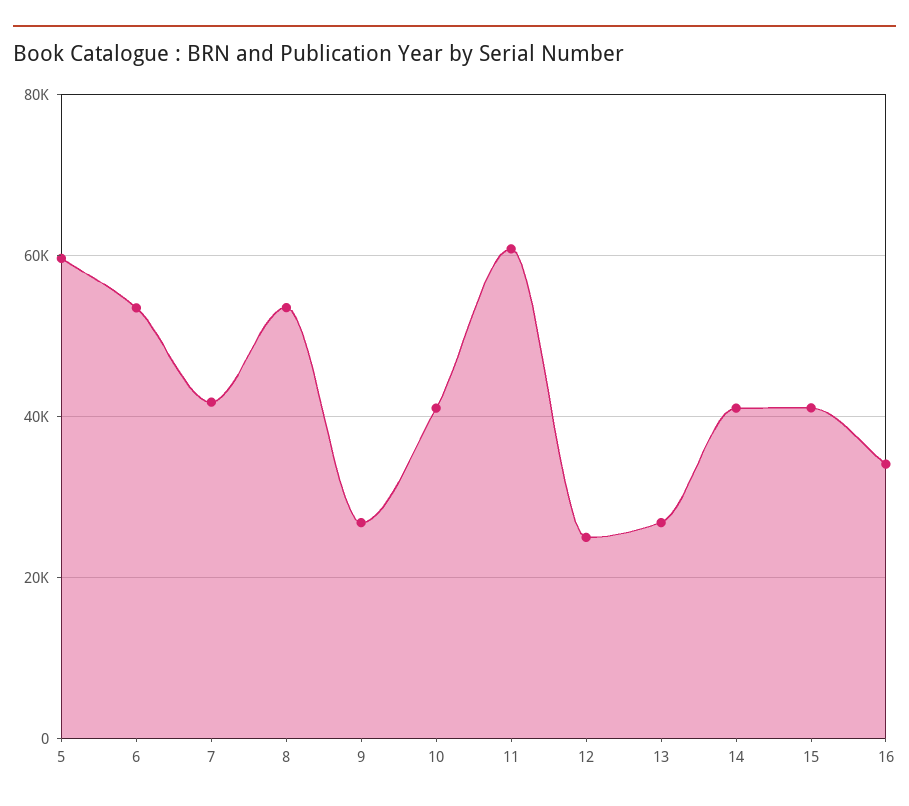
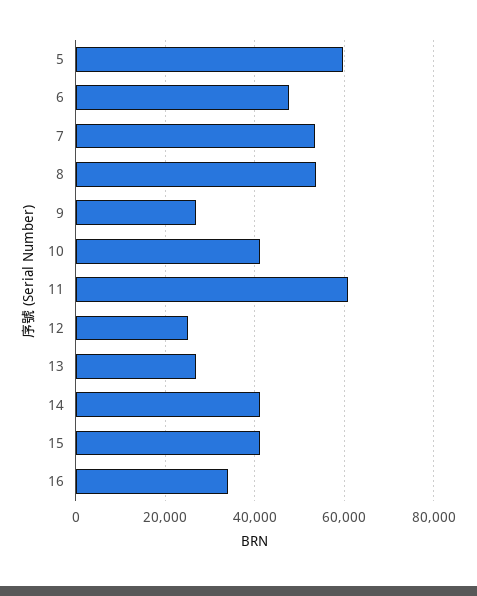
6: 54000 -> 48000
7: 42000 -> 54000

